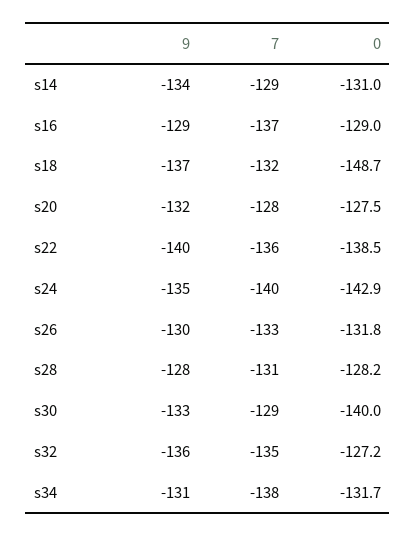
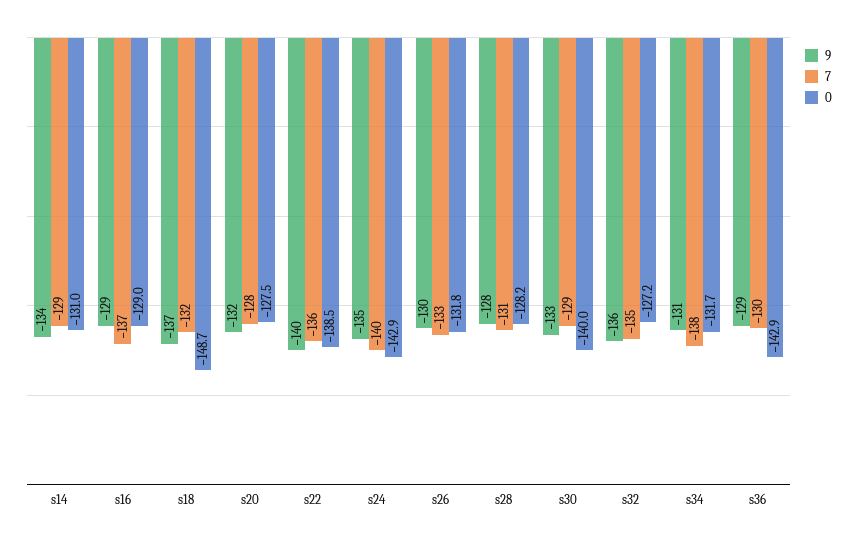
9, s36: none -> -129
7, s36: none -> -130
0, s36: none -> -142.9

